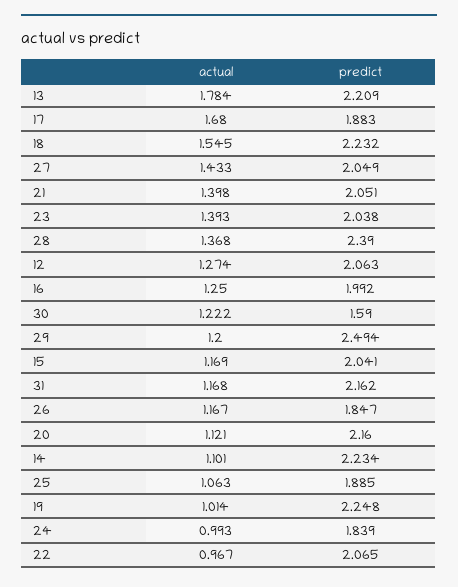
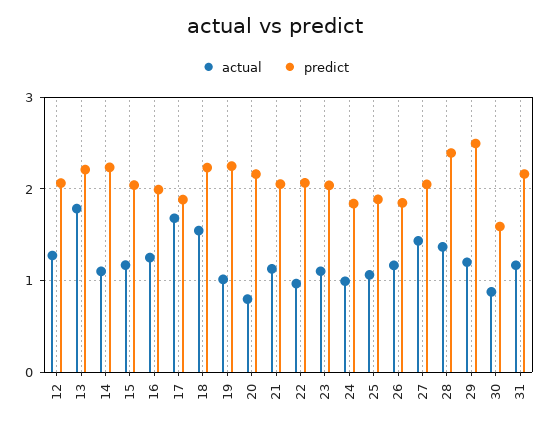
actual, 21: 1.398 -> 1.1
actual, 23: 1.393 -> 1.1
actual, 30: 1.222 -> 0.9
actual, 20: 1.121 -> 0.8

